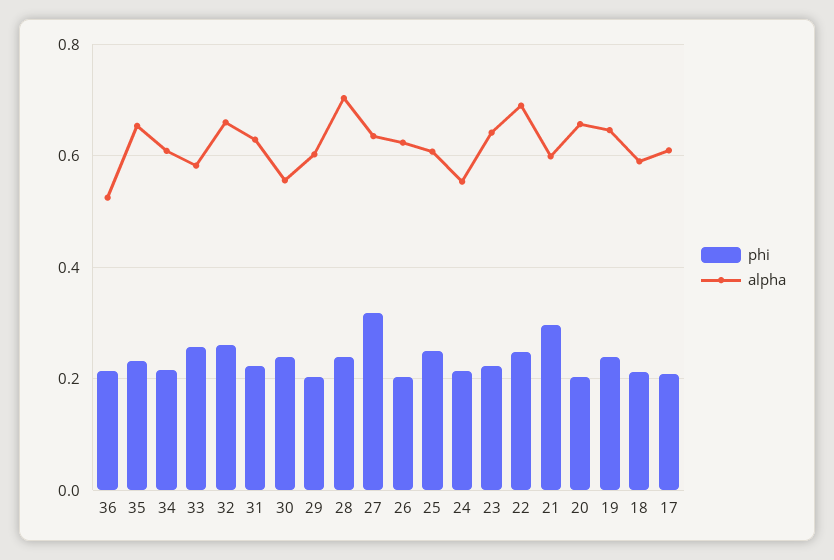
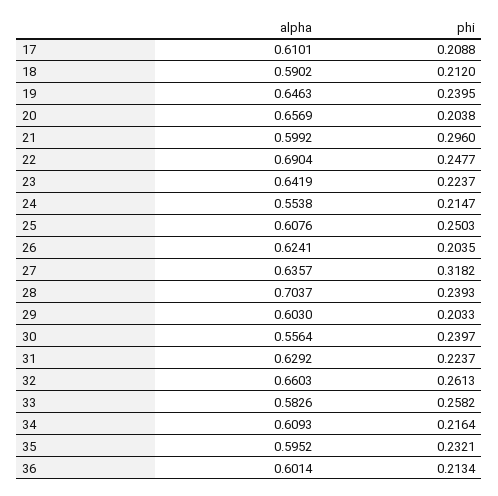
alpha, 36: 0.52 -> 0.6014
alpha, 35: 0.66 -> 0.5952

